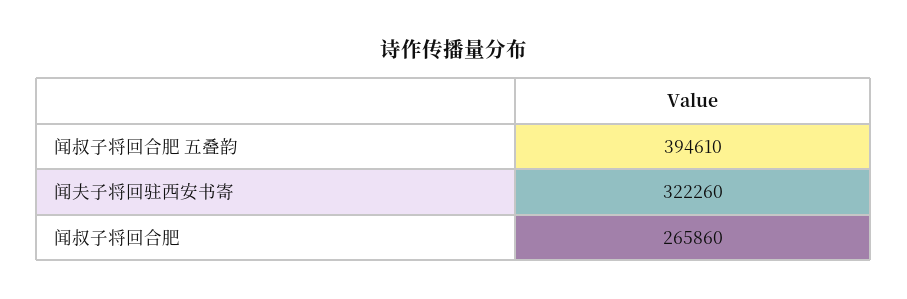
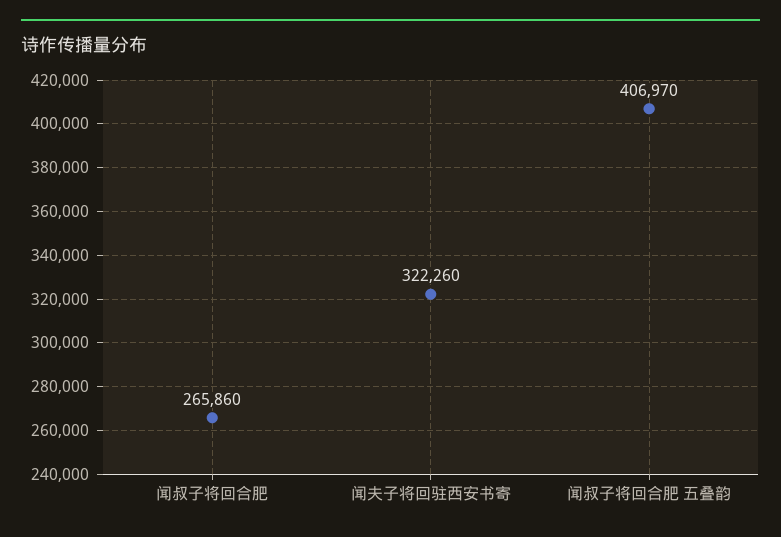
闻叔子将回合肥 五叠韵: 394610 -> 406970

